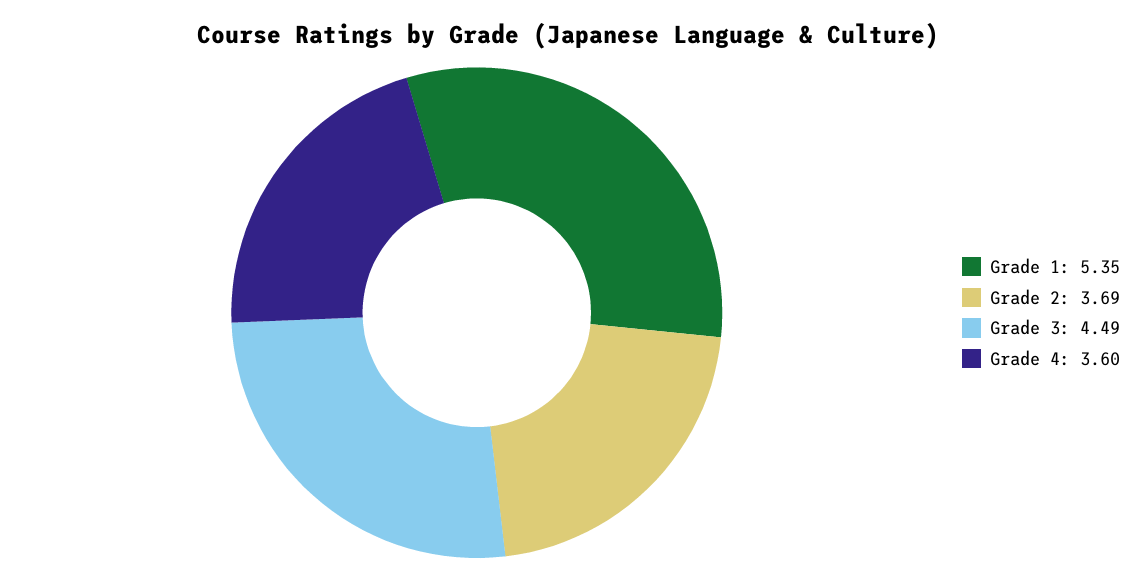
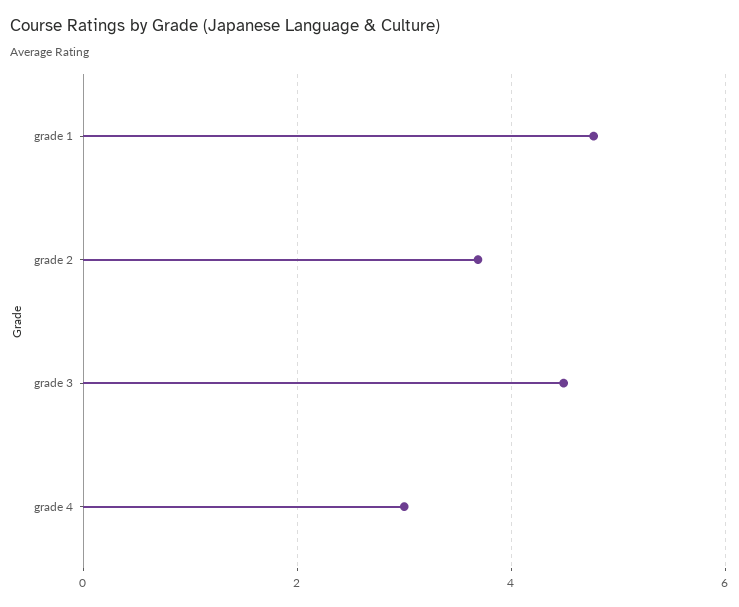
Grade 1: 5.35 -> 4.8
Grade 4: 3.6 -> 3

